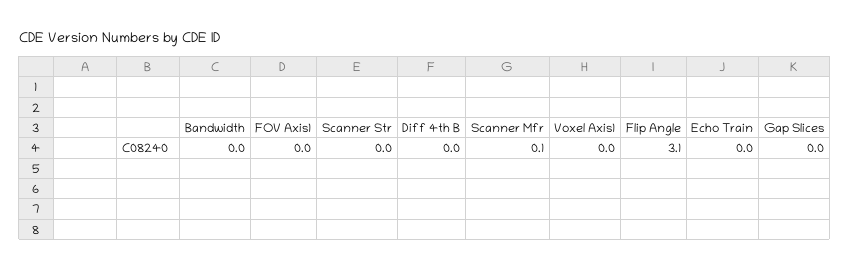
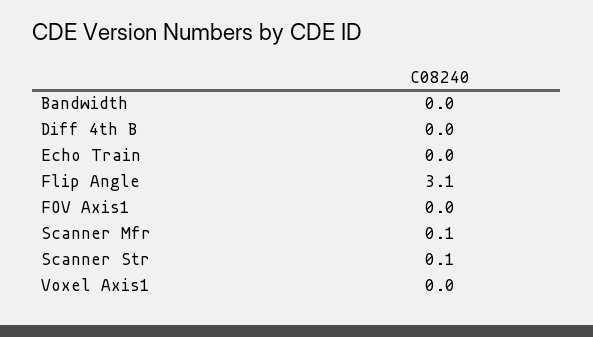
Scanner Str: 0 -> 0.1
Gap Slices: 0 -> none

